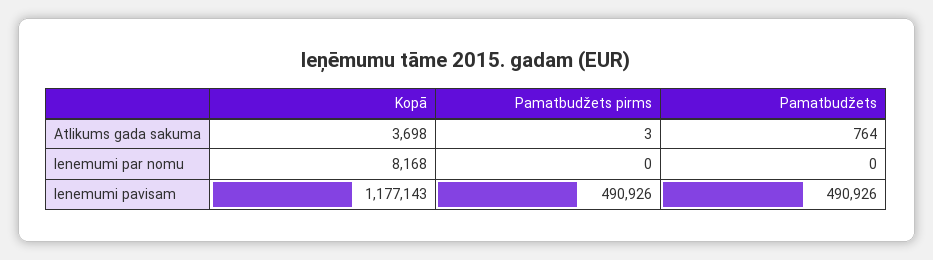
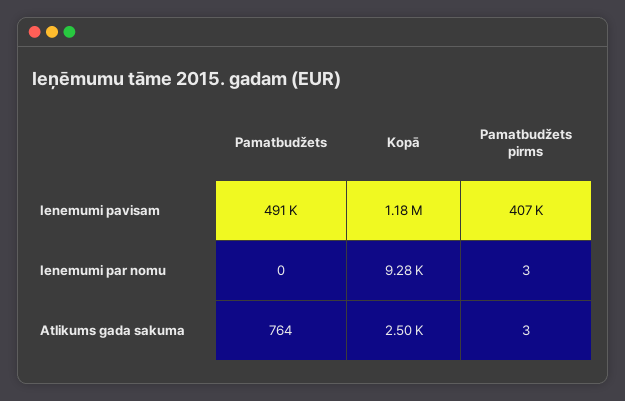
Kopā, Atlikums gada sakuma: 3698 -> 2500
Kopā, Ienemumi par nomu: 8168 -> 9280
Pamatbudžets pirms, Ienemumi par nomu: 0 -> 3
Pamatbudžets pirms, Ienemumi pavisam: 490926 -> 407000

